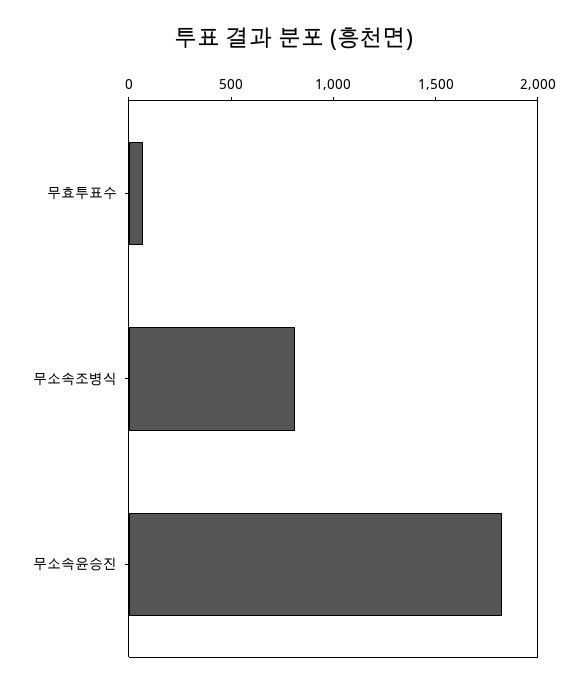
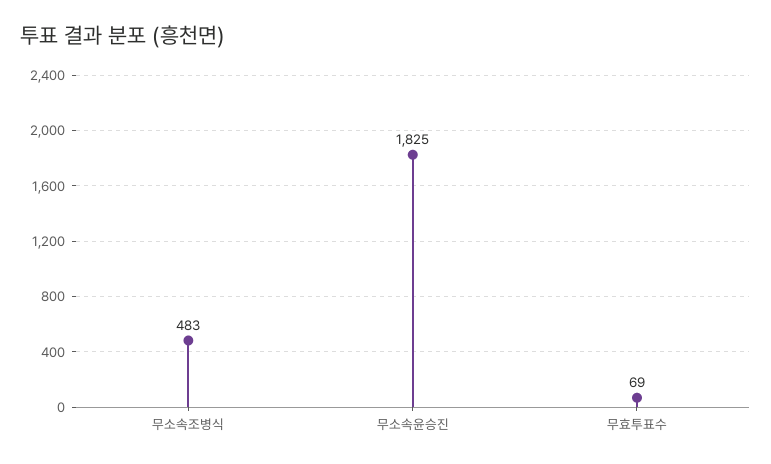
무소속조병식: 800 -> 483

